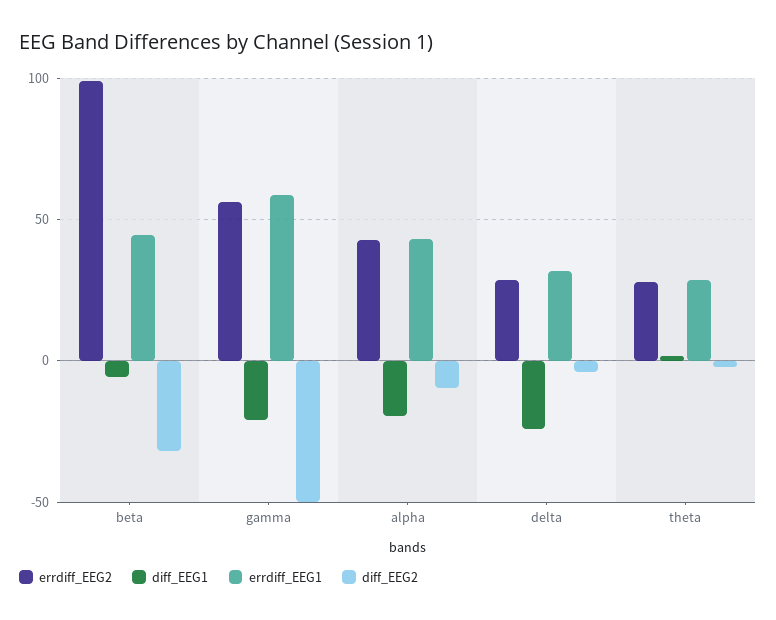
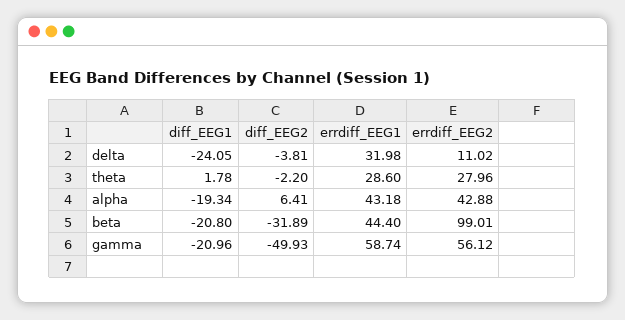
diff_EEG1, beta: -5 -> -20.8
diff_EEG2, alpha: -10 -> 6.41
errdiff_EEG2, delta: 30 -> 11.02

